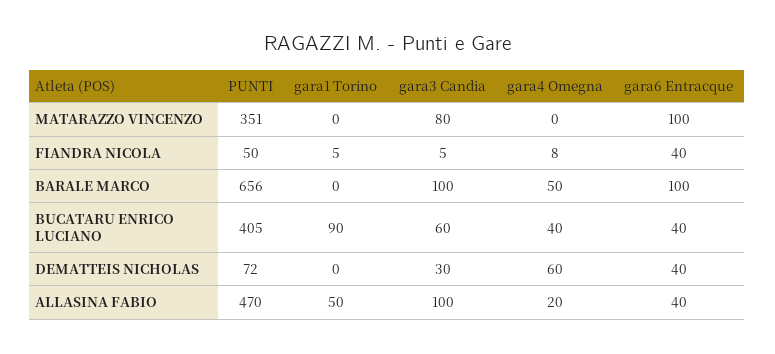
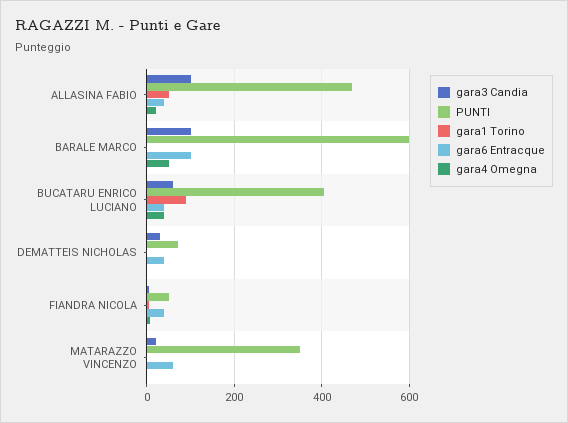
gara3 Candia, MATARAZZO VINCENZO: 80 -> 20
gara6 Entracque, MATARAZZO VINCENZO: 100 -> 60
PUNTI, BARALE MARCO: 656 -> 600
gara4 Omegna, DEMATTEIS NICHOLAS: 60 -> 0

